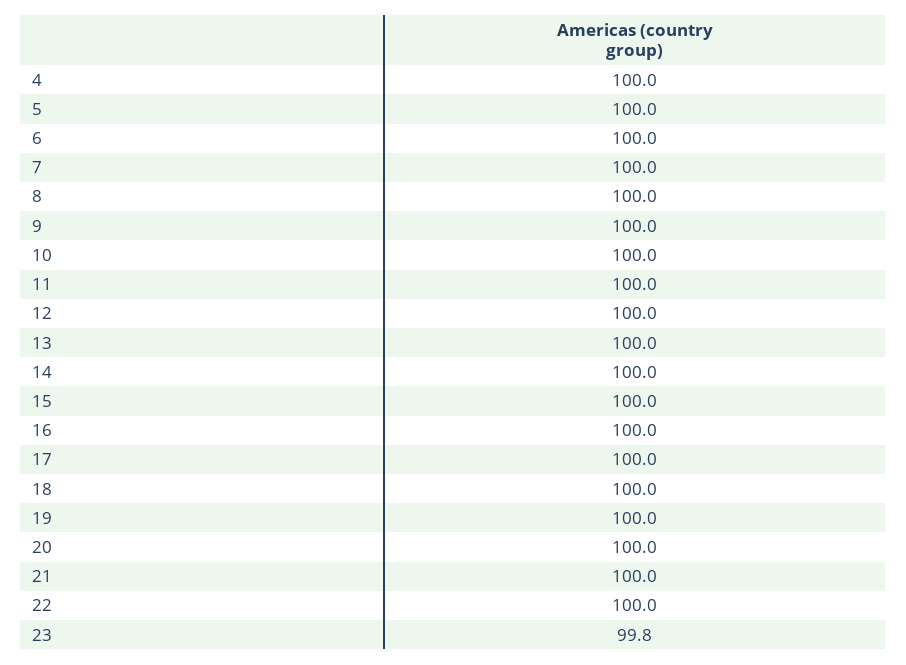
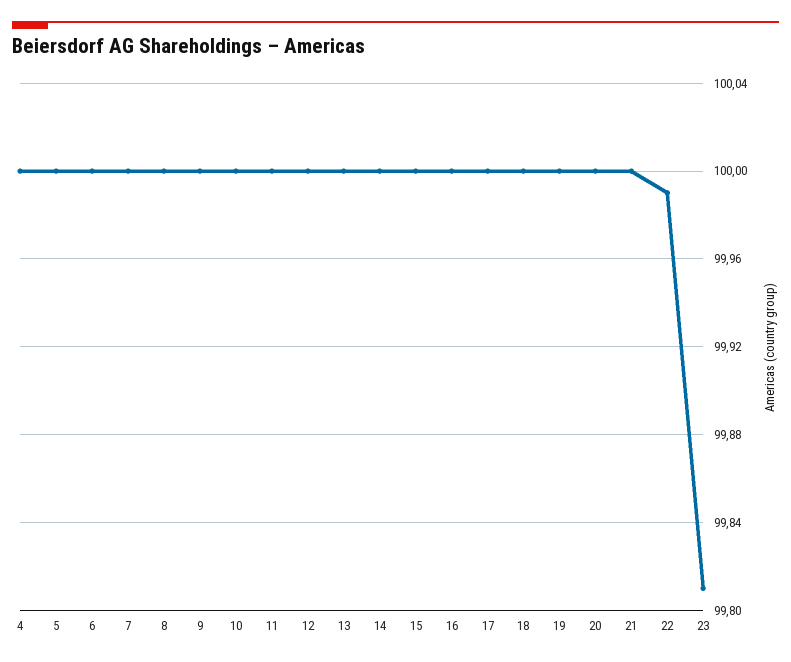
22: 100 -> 99.99
23: 99.8 -> 99.81

